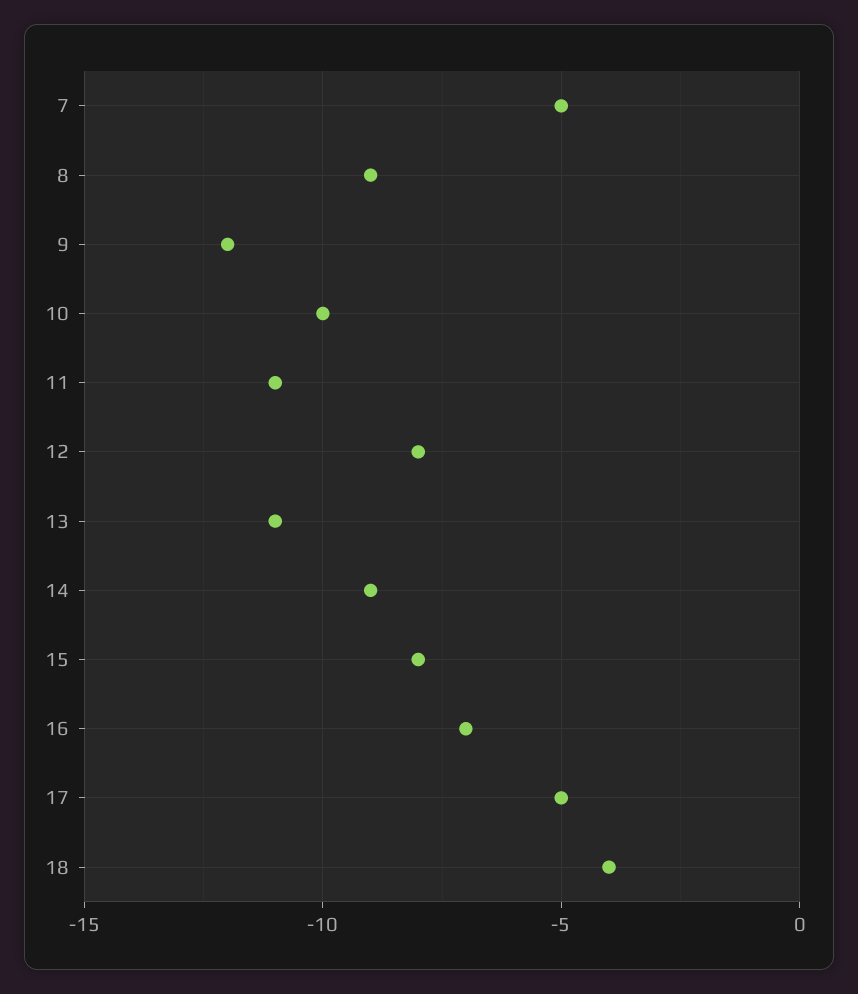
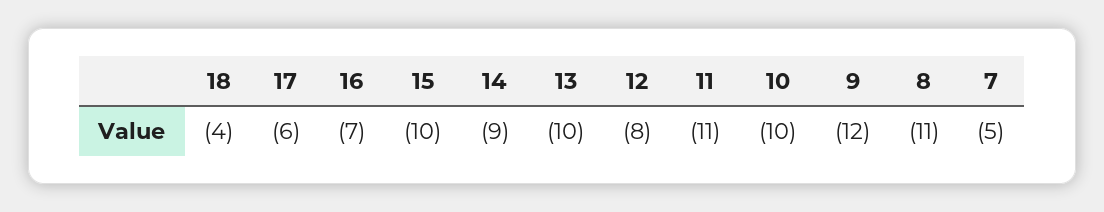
8: -9 -> -11
13: -11 -> -10
15: -8 -> -10
17: -5 -> -6

